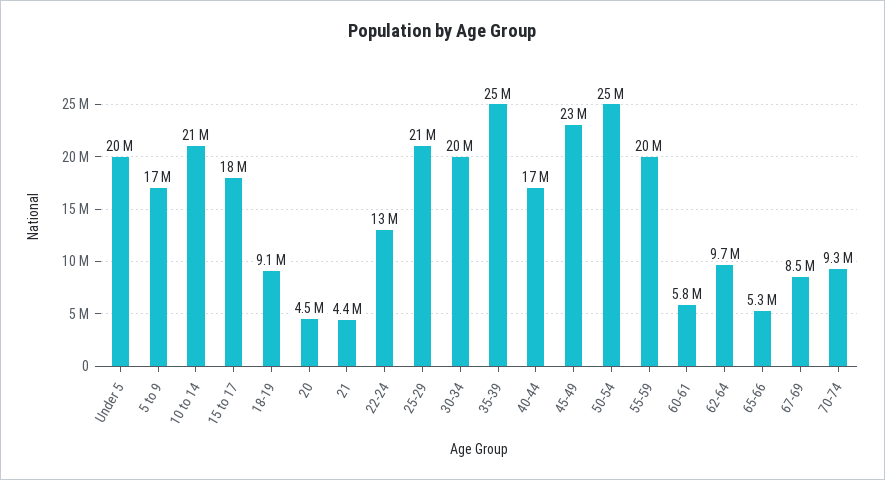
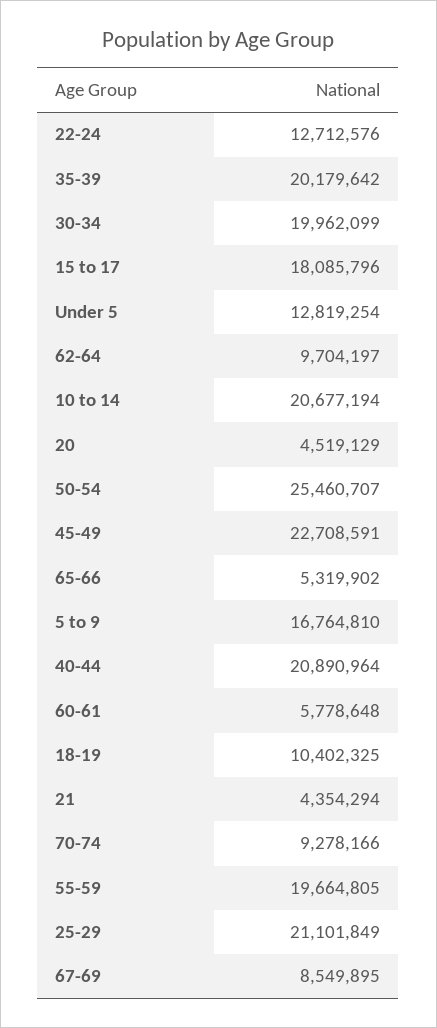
Under 5: 20000000 -> 12819254
18-19: 9100000 -> 10402325
35-39: 25000000 -> 20179642
40-44: 17000000 -> 20890964

